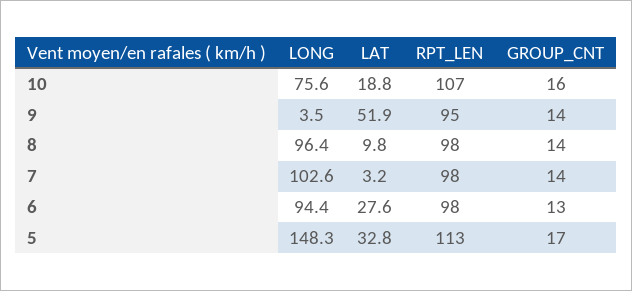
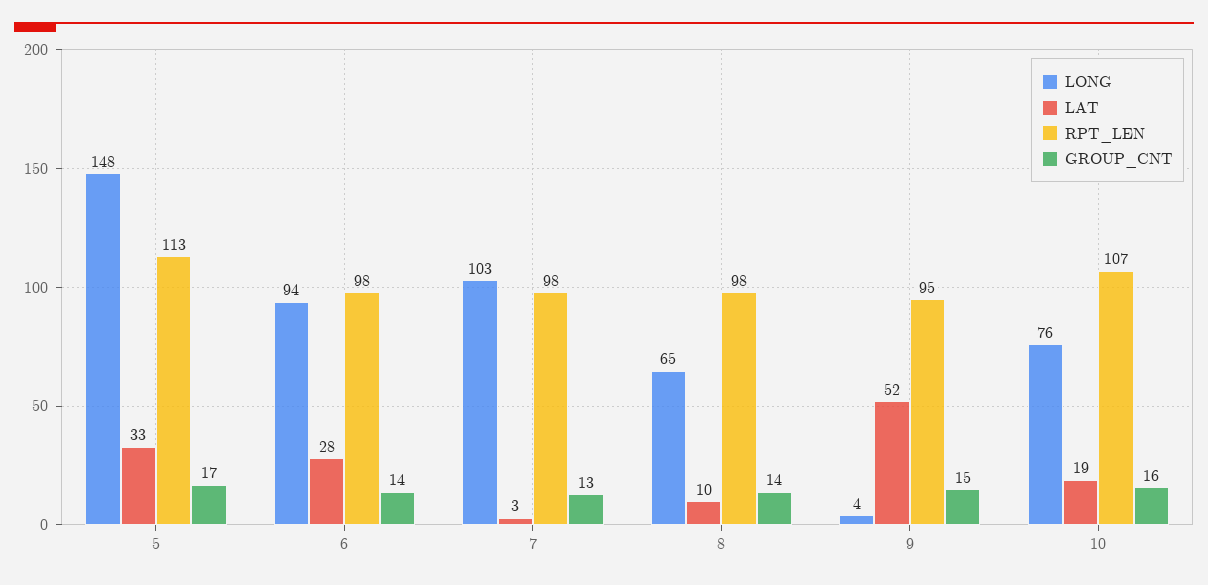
GROUP_CNT, 9: 14 -> 15
LONG, 8: 96.4 -> 65
GROUP_CNT, 7: 14 -> 13
GROUP_CNT, 6: 13 -> 14

